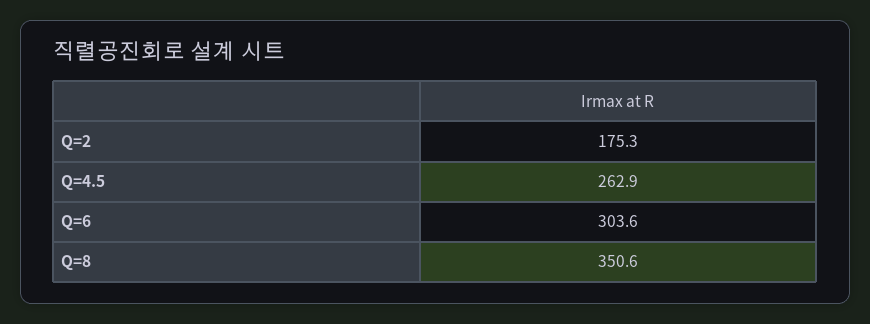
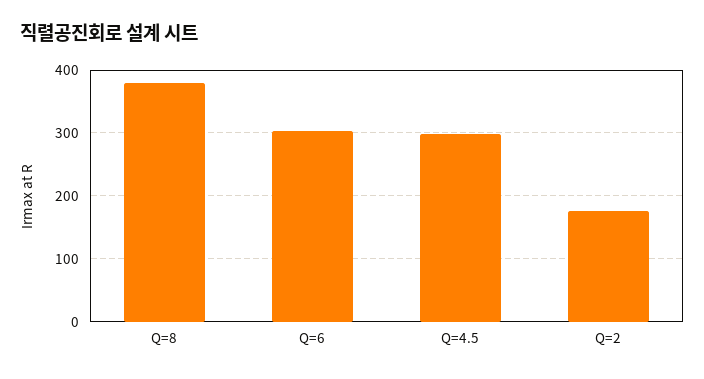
Q=4.5: 262.9 -> 300
Q=8: 350.6 -> 380

